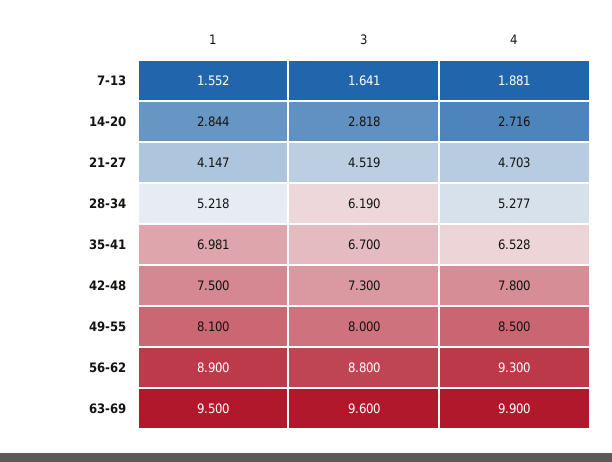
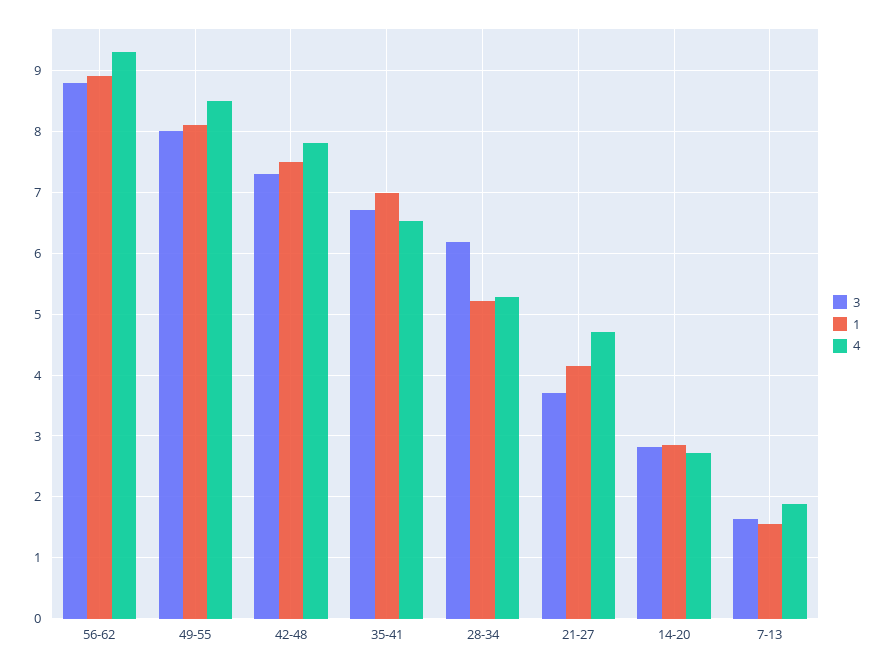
3, 21-27: 4.519 -> 3.7
1, 63-69: 9.5 -> none
3, 63-69: 9.6 -> none
4, 63-69: 9.9 -> none

